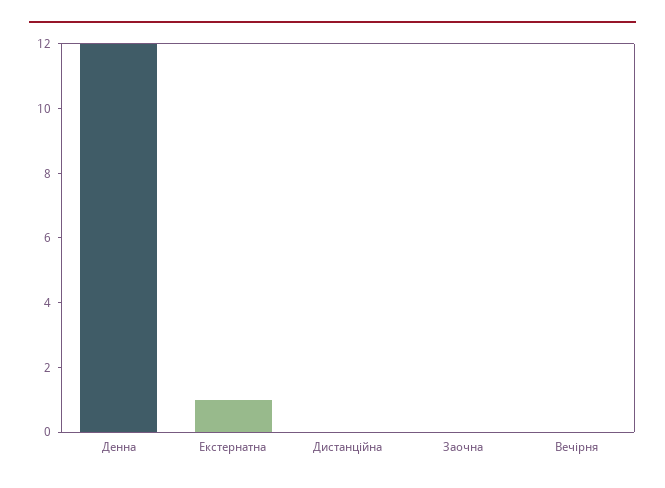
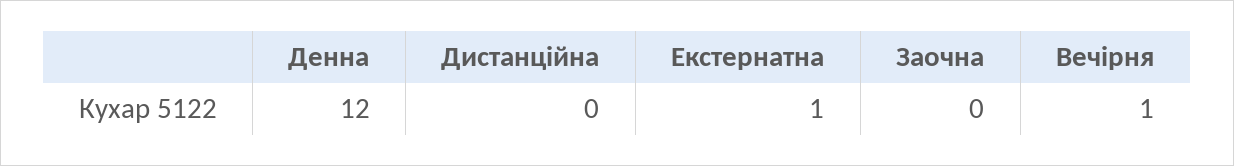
Вечірня: 0 -> 1

